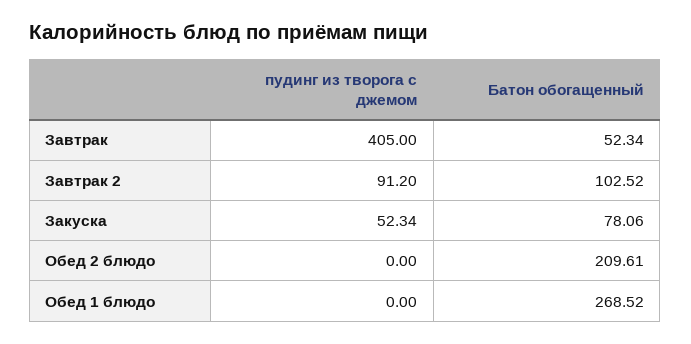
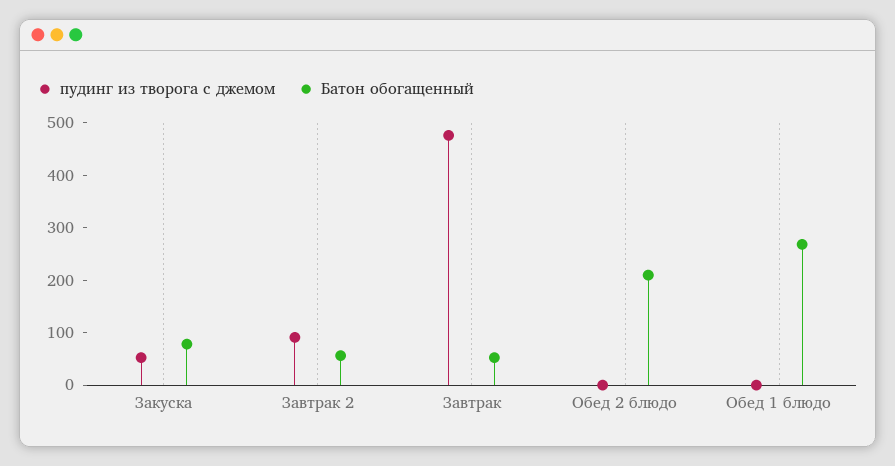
пудинг из творога с джемом, Завтрак: 405 -> 480
Батон обогащенный, Завтрак 2: 102.52 -> 60

